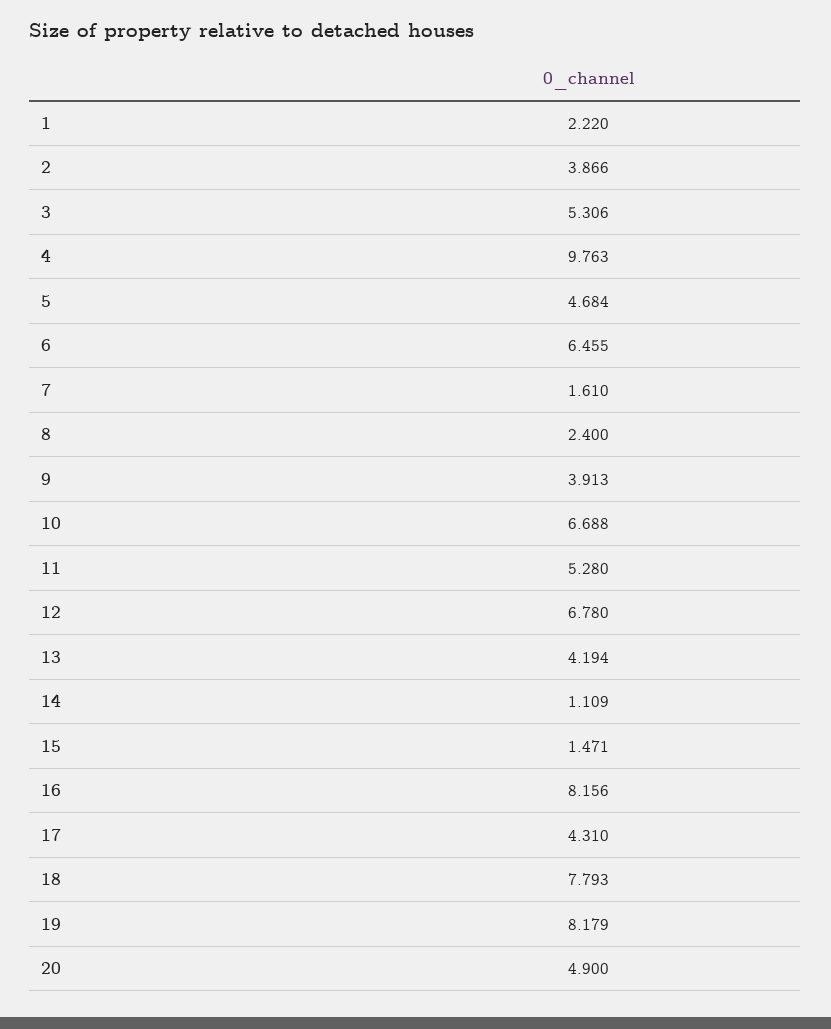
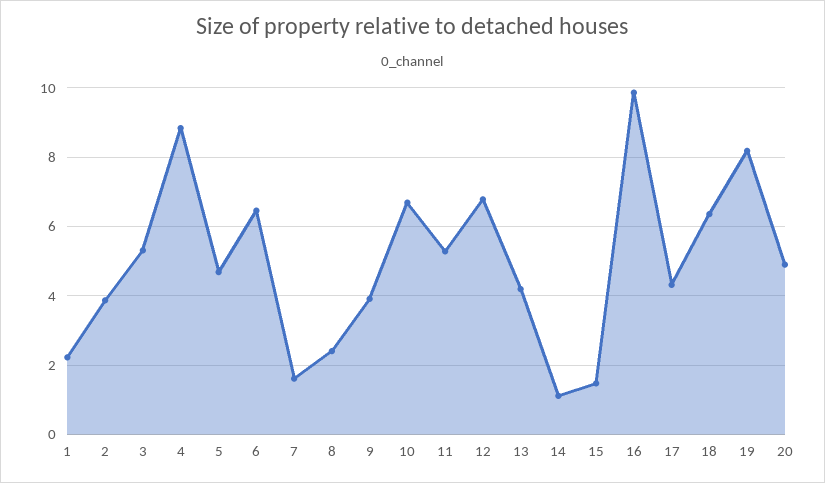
4: 9.763 -> 8.8
16: 8.156 -> 9.8
18: 7.793 -> 6.4

